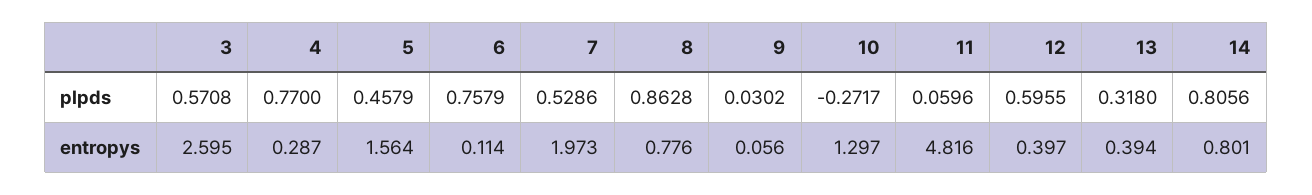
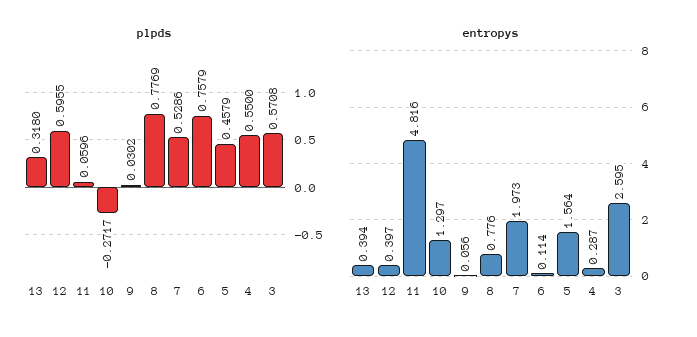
plpds, 4: 0.77 -> 0.55
plpds, 8: 0.8628 -> 0.7769
plpds, 14: 0.8056 -> none
entropys, 14: 0.801 -> none

